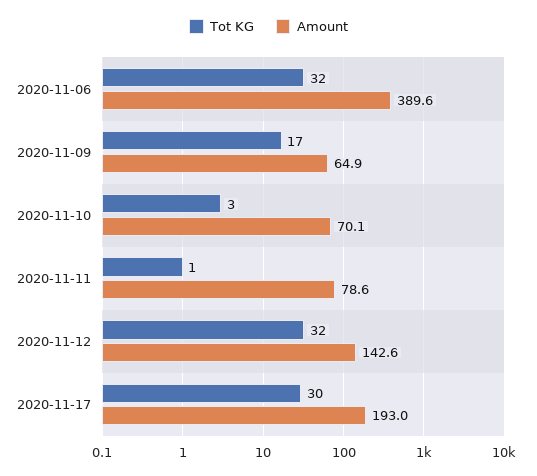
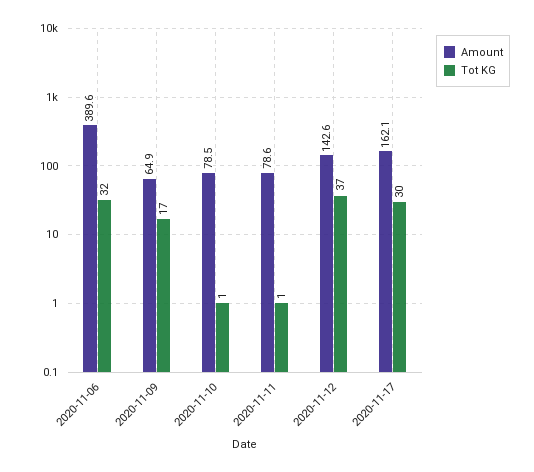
Tot KG, 2020-11-10: 3 -> 1
Amount, 2020-11-10: 70.1 -> 78.5
Tot KG, 2020-11-12: 32 -> 37
Amount, 2020-11-17: 193 -> 162.1

